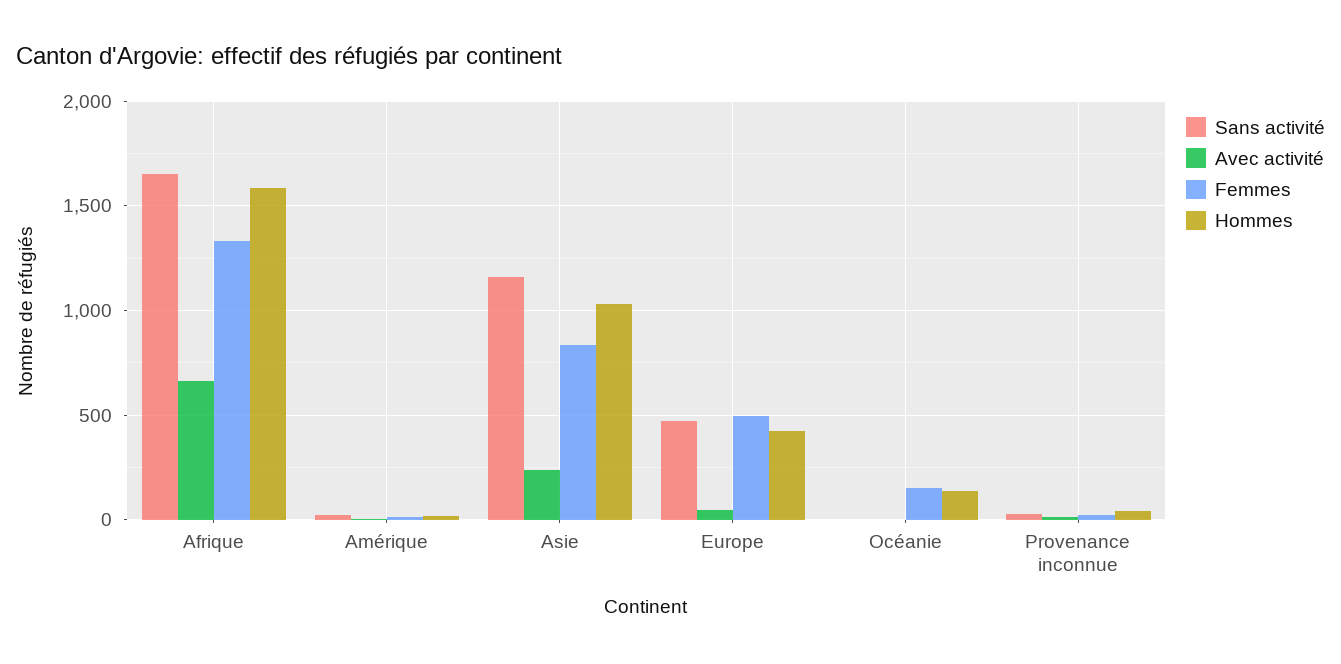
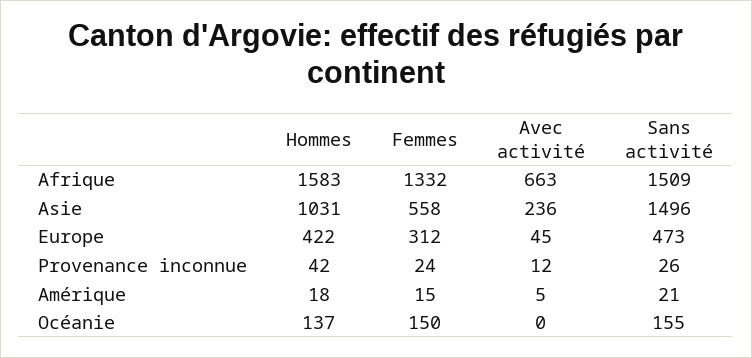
Sans activité, Afrique: 1650 -> 1509
Sans activité, Asie: 1150 -> 1496
Femmes, Asie: 850 -> 558
Femmes, Europe: 500 -> 312
Sans activité, Océanie: 0 -> 155

